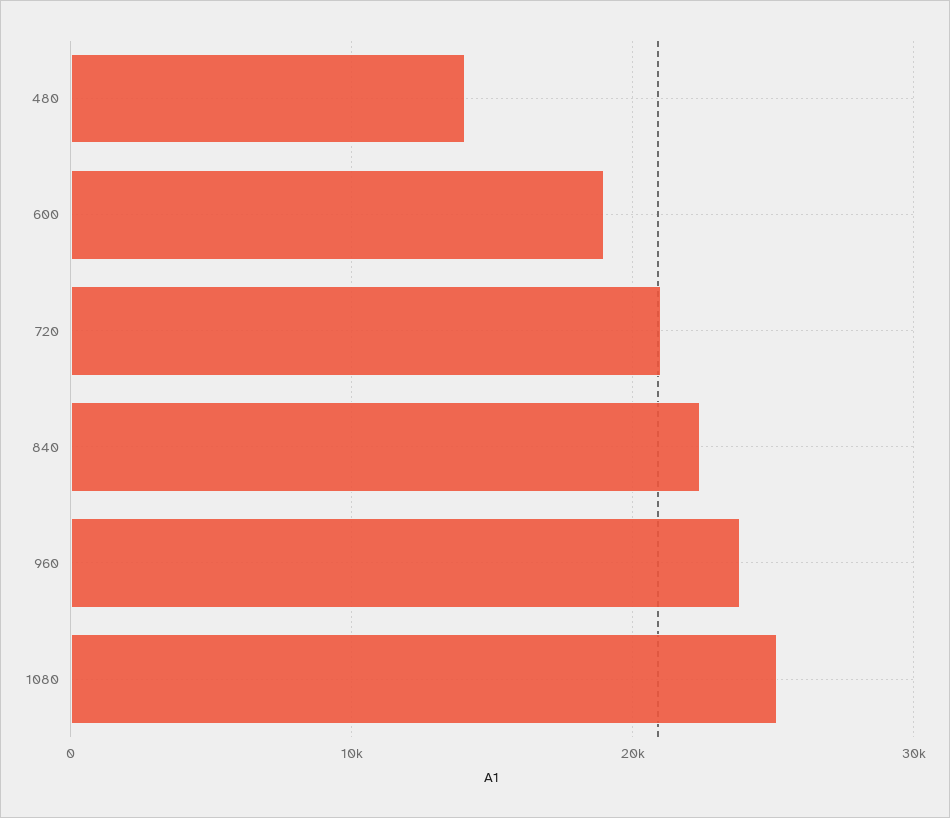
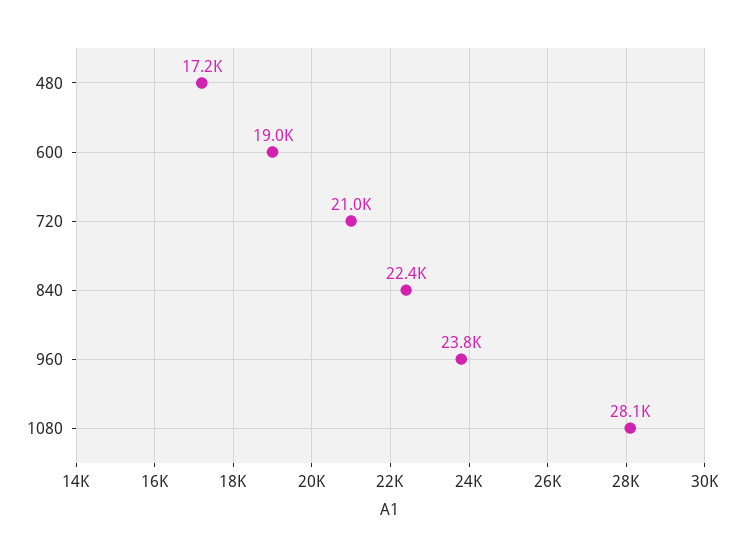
480: 14000 -> 17200
1080: 25000 -> 28100

